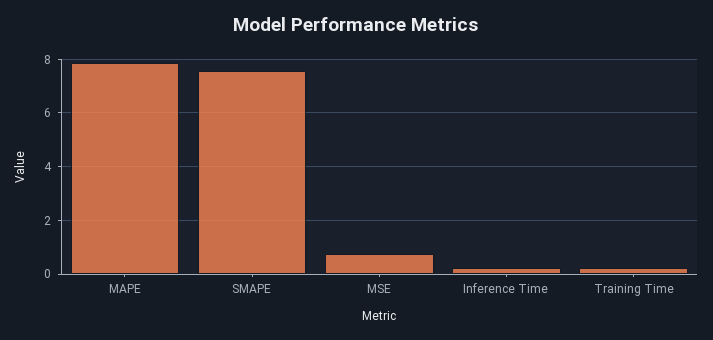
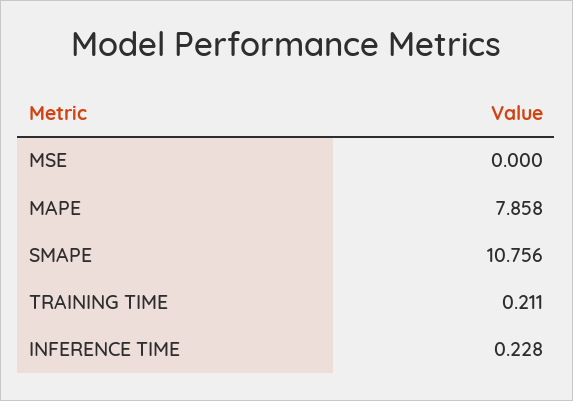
SMAPE: 7.5 -> 10.756
MSE: 0.75 -> 0

